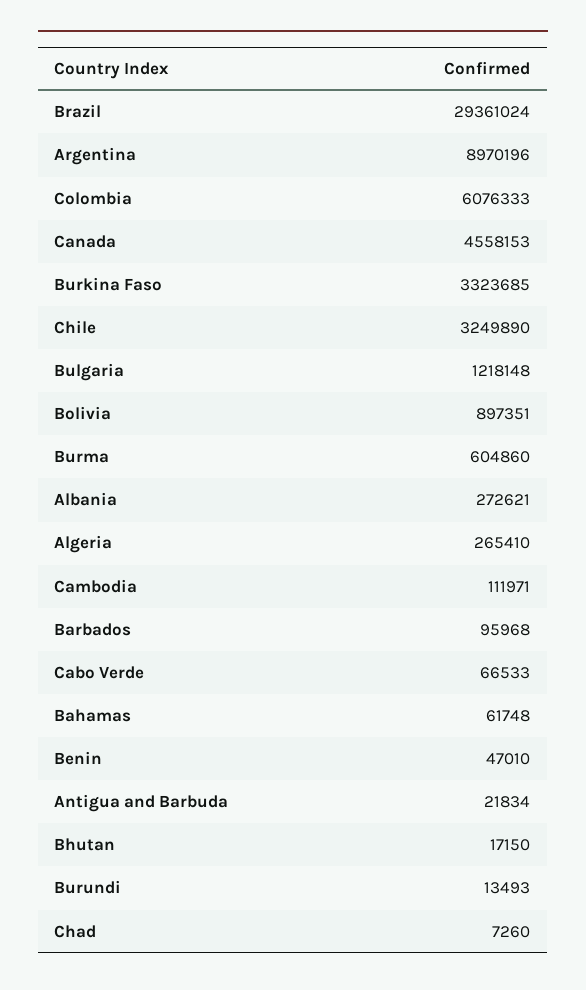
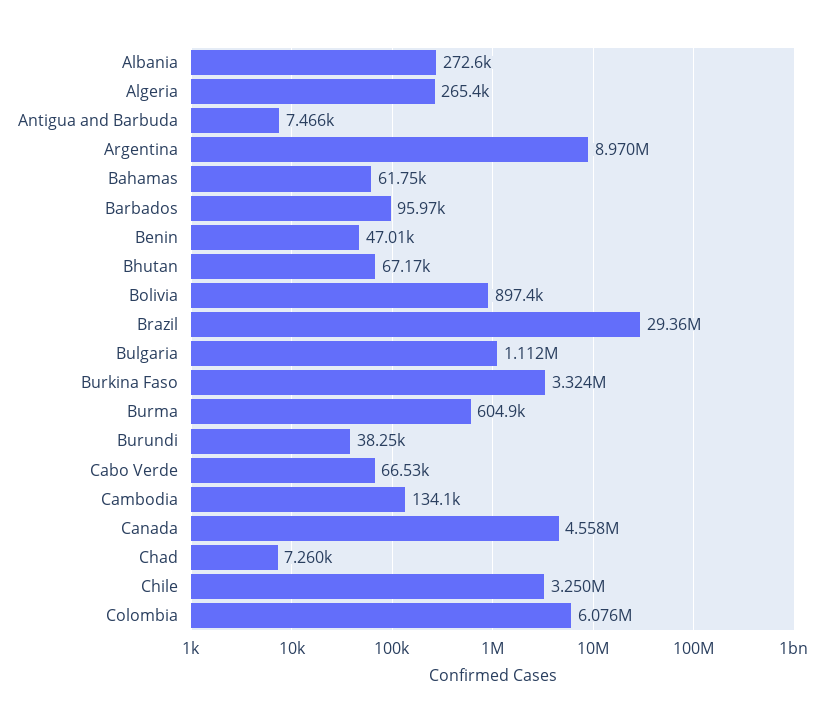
Bulgaria: 1218148 -> 1112000
Cambodia: 111971 -> 134100
Antigua and Barbuda: 21834 -> 7466
Bhutan: 17150 -> 67170
Burundi: 13493 -> 38250

